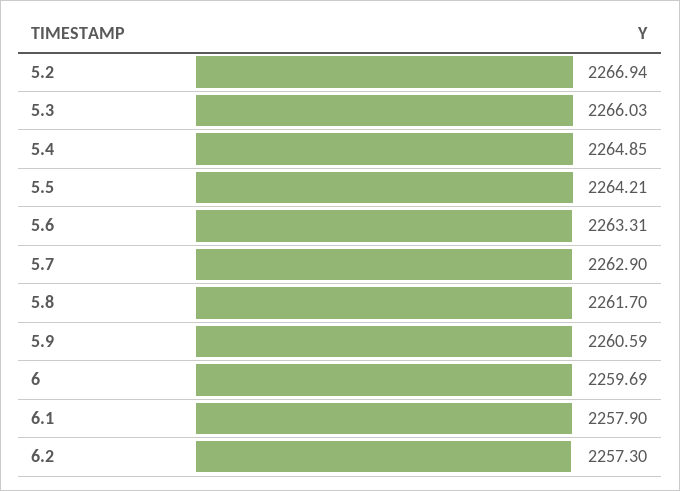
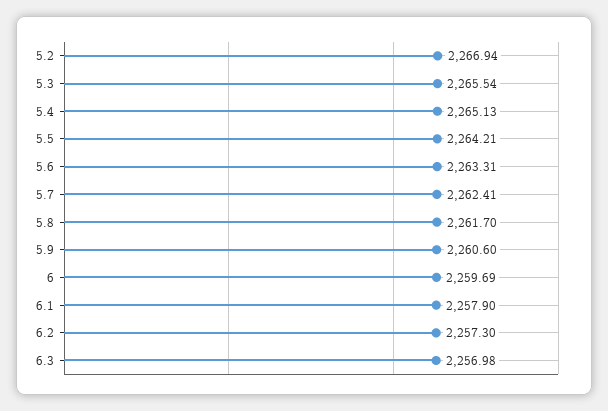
5.3: 2266.03 -> 2265.54
5.4: 2264.85 -> 2265.13
5.7: 2262.9 -> 2262.41
5.9: 2260.59 -> 2260.6
6.3: none -> 2256.98

